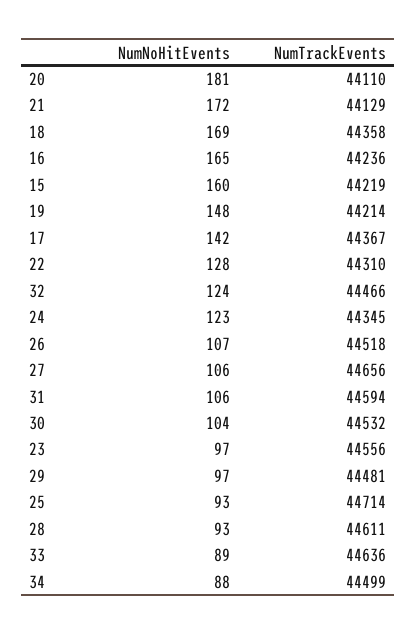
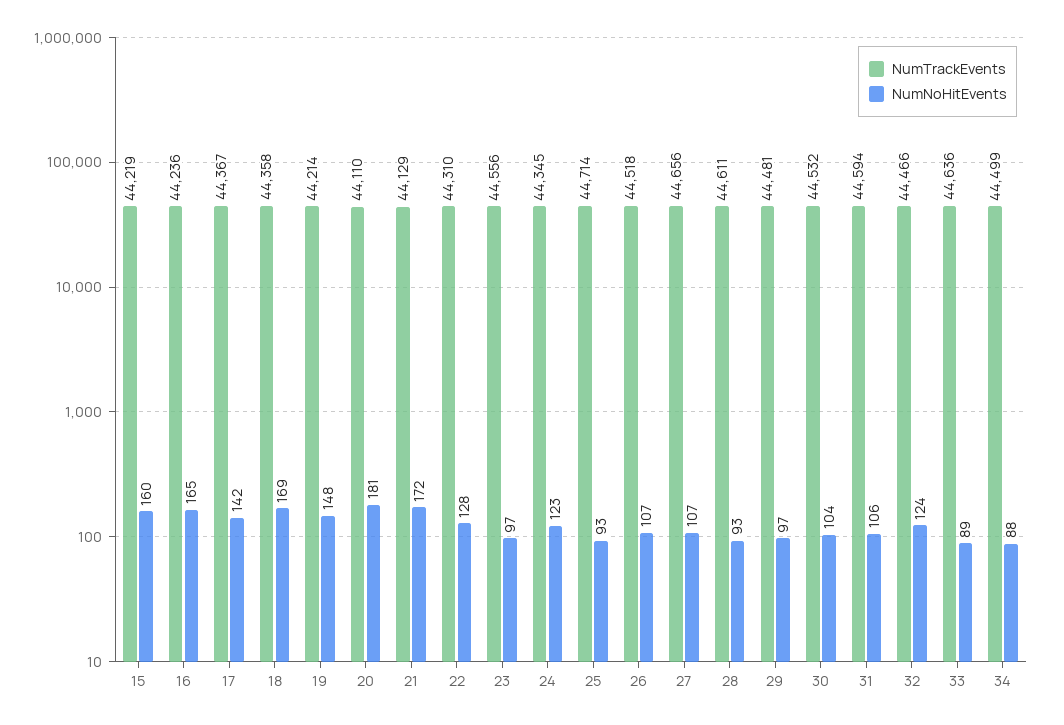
NumNoHitEvents, 27: 106 -> 107

